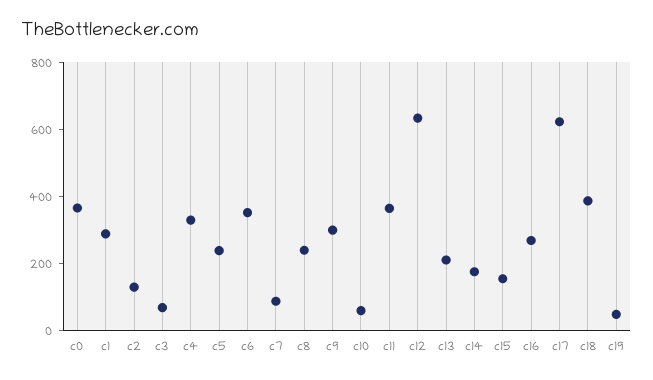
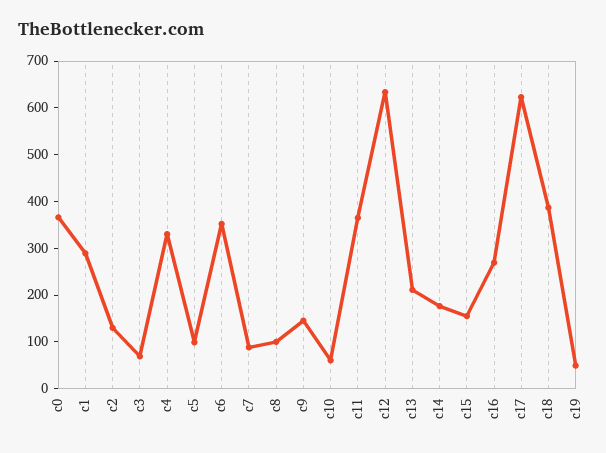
c5: 250 -> 100
c8: 250 -> 100
c9: 300 -> 140

